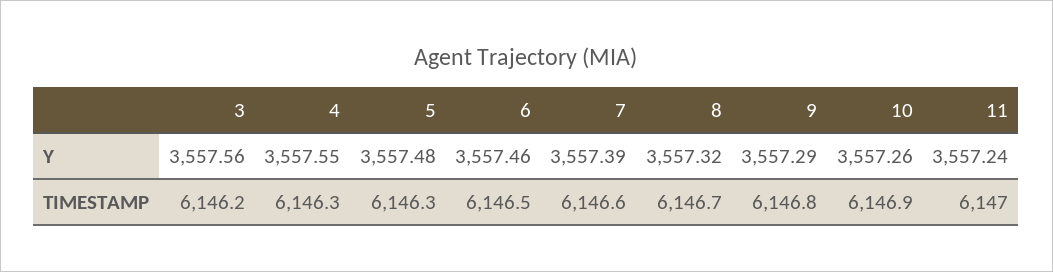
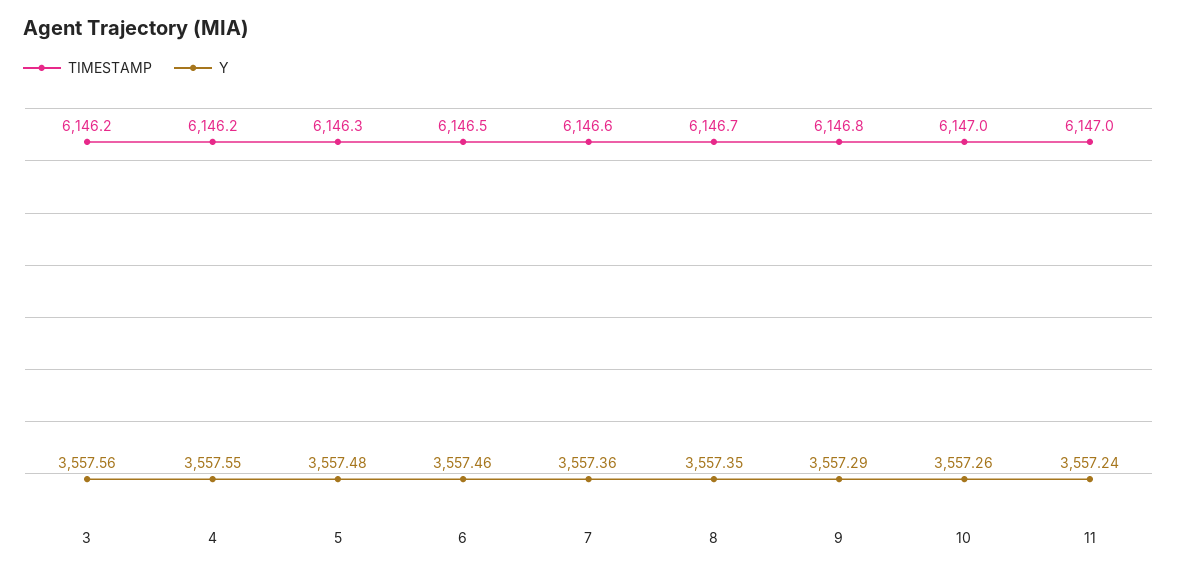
Y, 7: 3557.39 -> 3557.36
Y, 8: 3557.32 -> 3557.35
TIMESTAMP, 4: 6146.3 -> 6146.2
TIMESTAMP, 10: 6146.9 -> 6147

